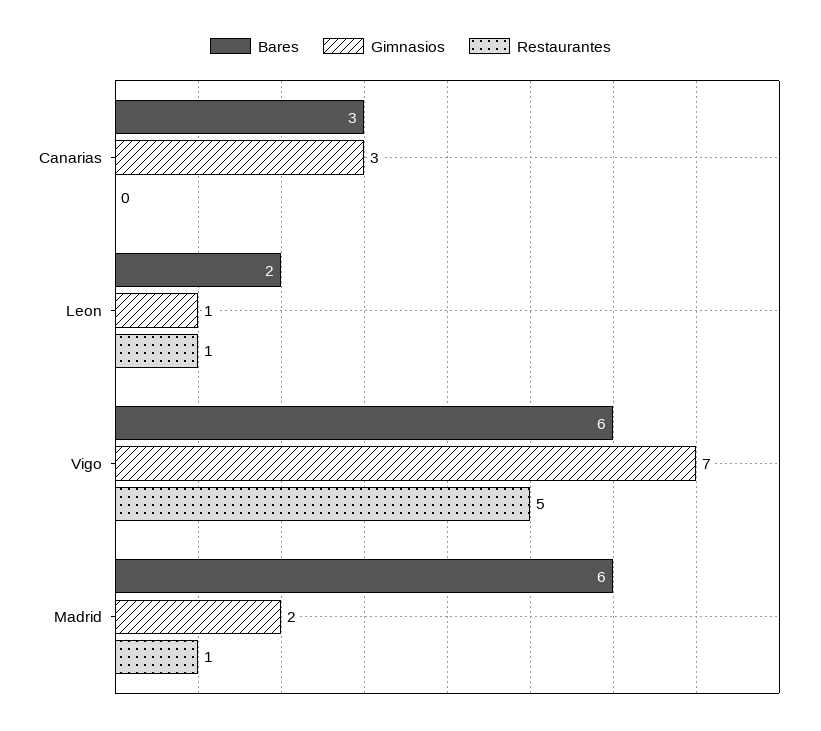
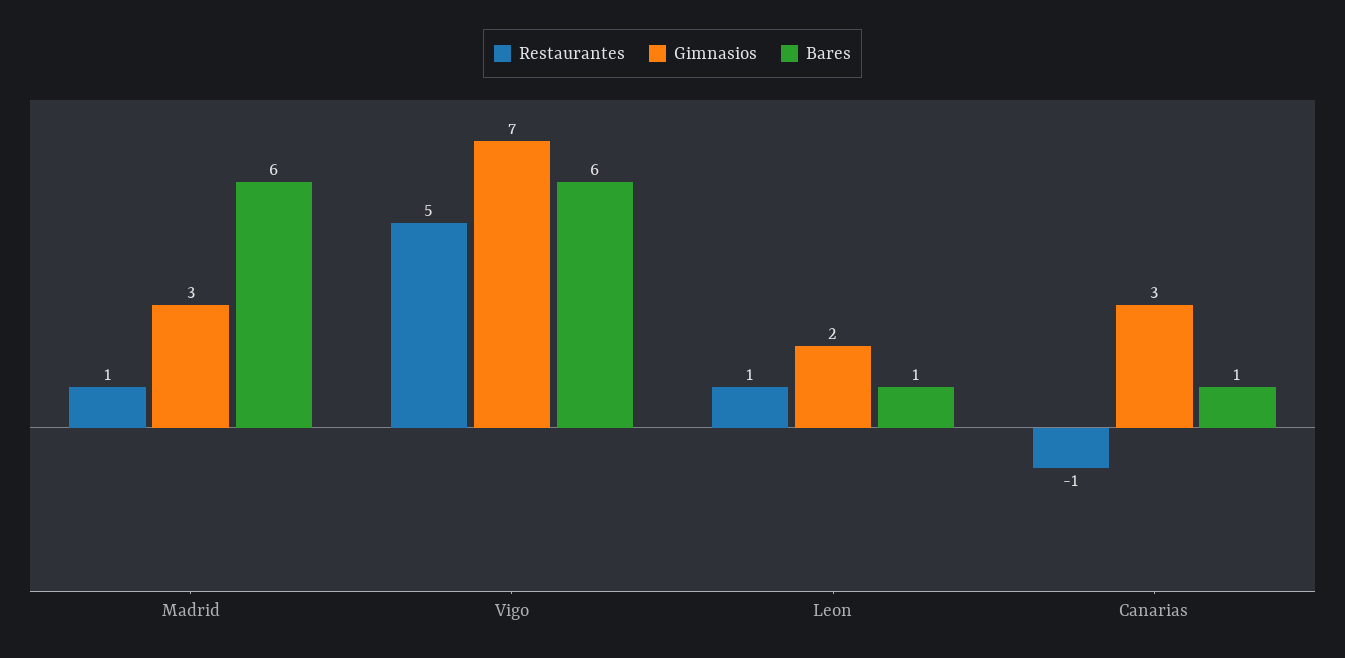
Bares, Canarias: 3 -> 1
Restaurantes, Canarias: 0 -> -1
Bares, Leon: 2 -> 1
Gimnasios, Leon: 1 -> 2
Gimnasios, Madrid: 2 -> 3

